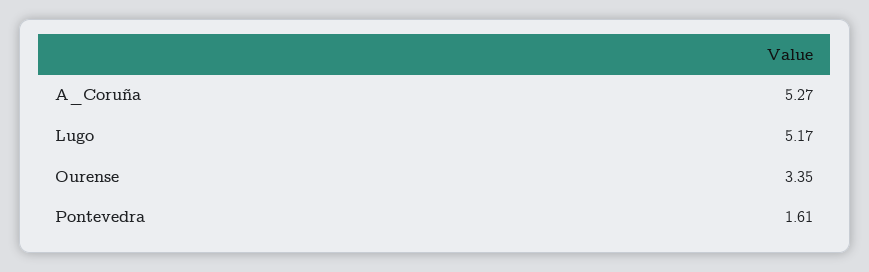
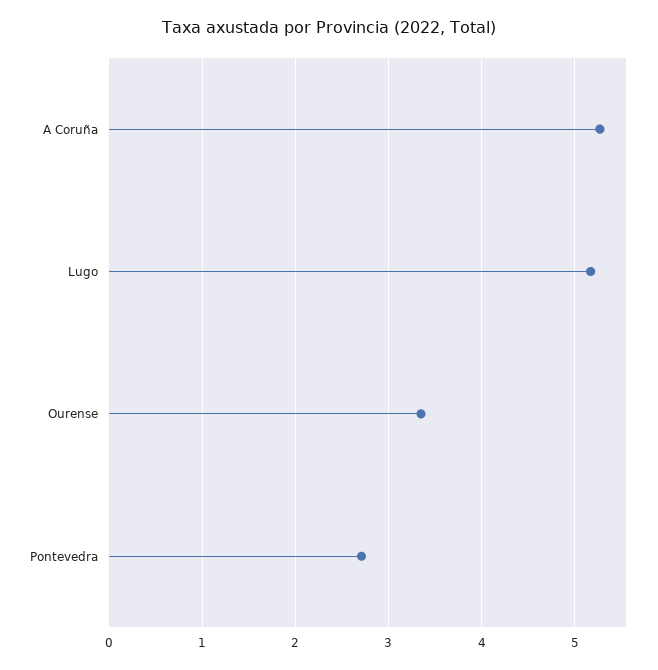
Pontevedra: 1.61 -> 2.7

